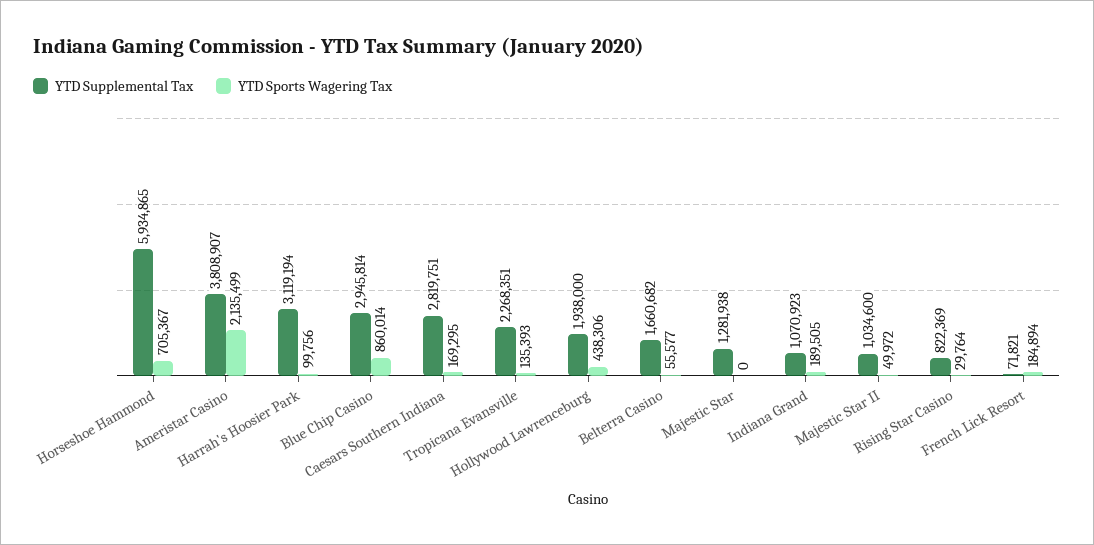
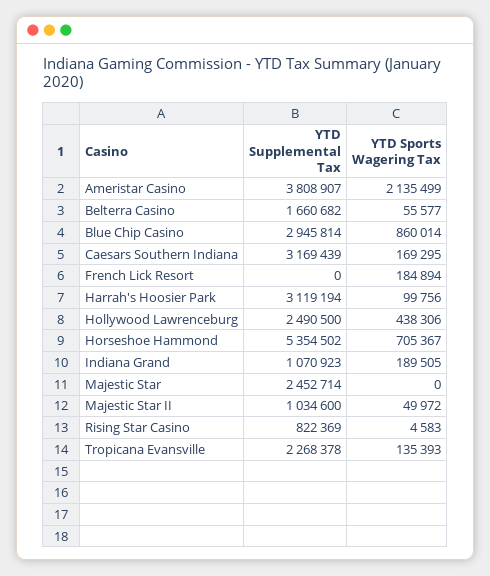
YTD Supplemental Tax, Horseshoe Hammond: 5934865 -> 5354502
YTD Supplemental Tax, Caesars Southern Indiana: 2819751 -> 3169439
YTD Supplemental Tax, Tropicana Evansville: 2268351 -> 2268378
YTD Supplemental Tax, Hollywood Lawrenceburg: 1938000 -> 2490500
YTD Supplemental Tax, Majestic Star: 1281938 -> 2452714
YTD Sports Wagering Tax, Rising Star Casino: 29764 -> 4583
YTD Supplemental Tax, French Lick Resort: 71821 -> 0

